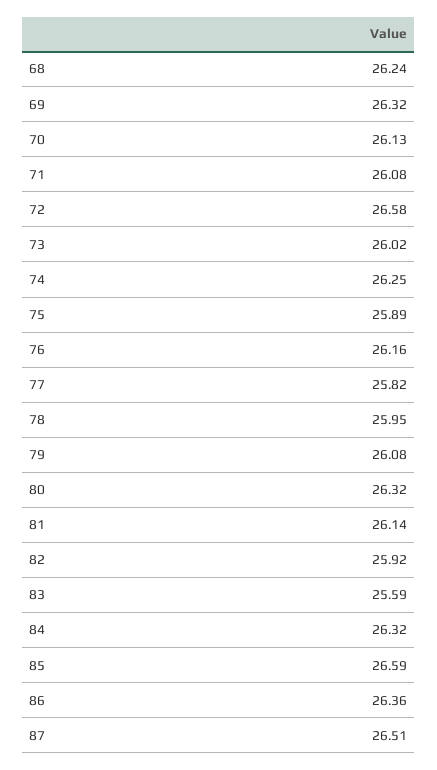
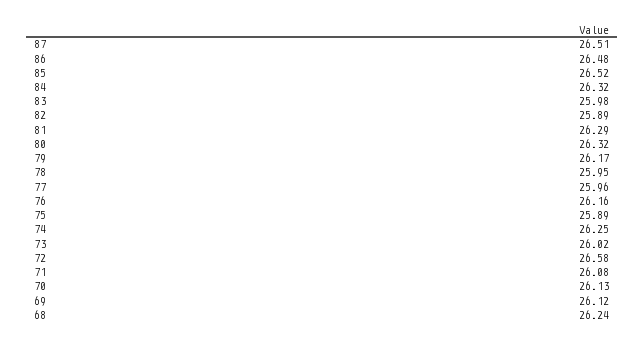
69: 26.32 -> 26.12
77: 25.82 -> 25.96
79: 26.08 -> 26.17
81: 26.14 -> 26.29
82: 25.92 -> 25.89
83: 25.59 -> 25.98
85: 26.59 -> 26.52
86: 26.36 -> 26.48

